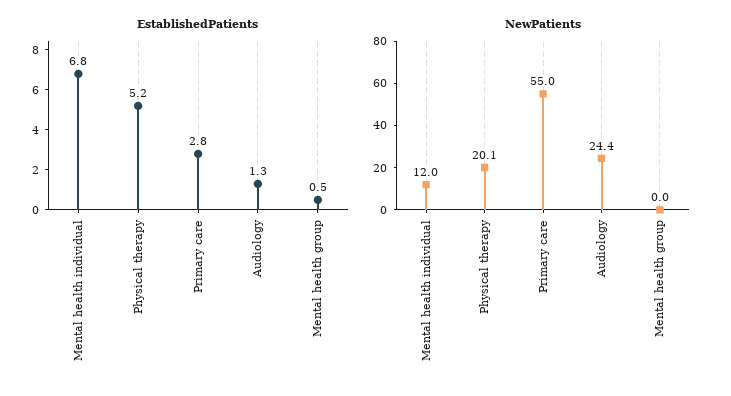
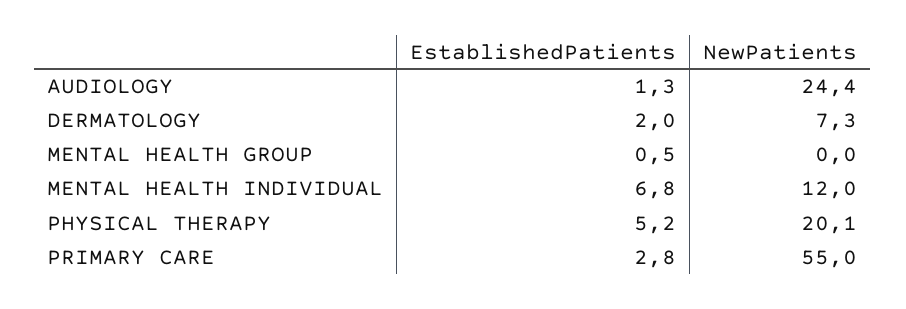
EstablishedPatients, DERMATOLOGY: none -> 2
NewPatients, DERMATOLOGY: none -> 7.3

